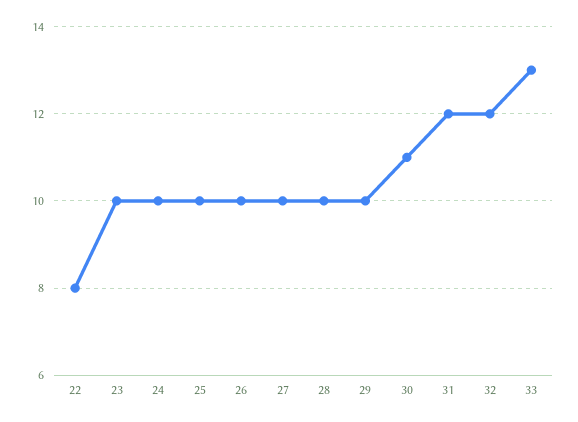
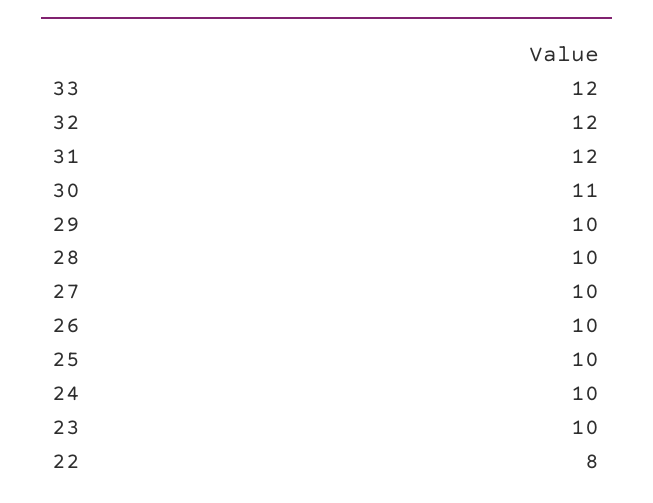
33: 13 -> 12

